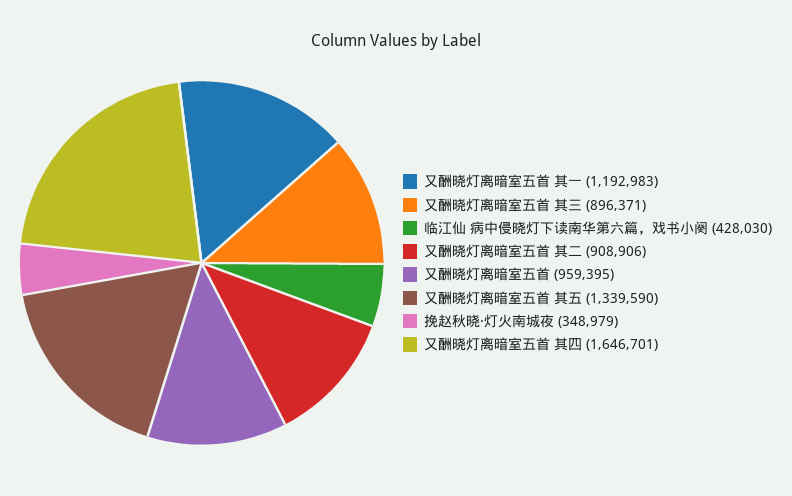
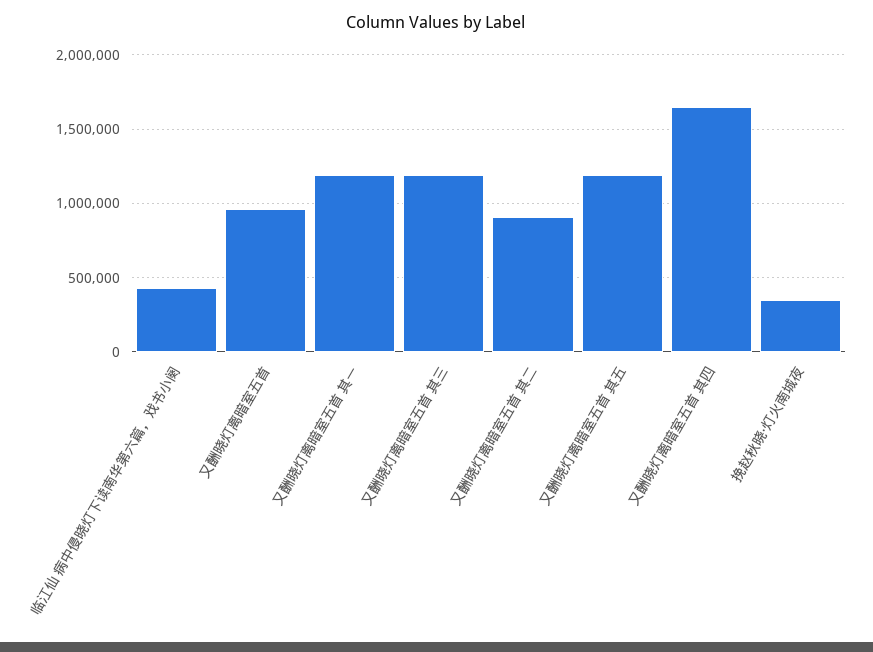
又酬晓灯离暗室五首 其三: 896371 -> 1200000
又酬晓灯离暗室五首 其五: 1339590 -> 1200000

